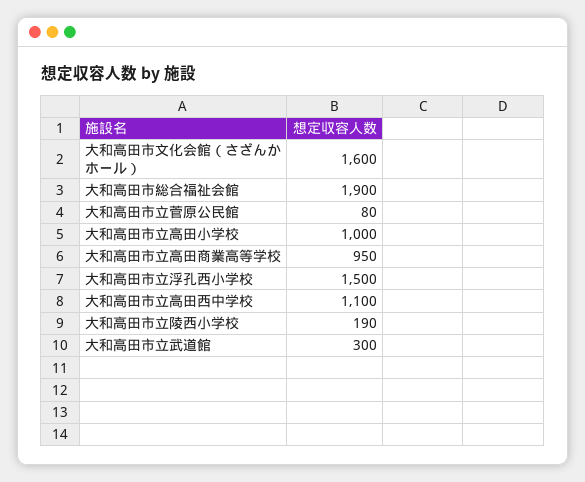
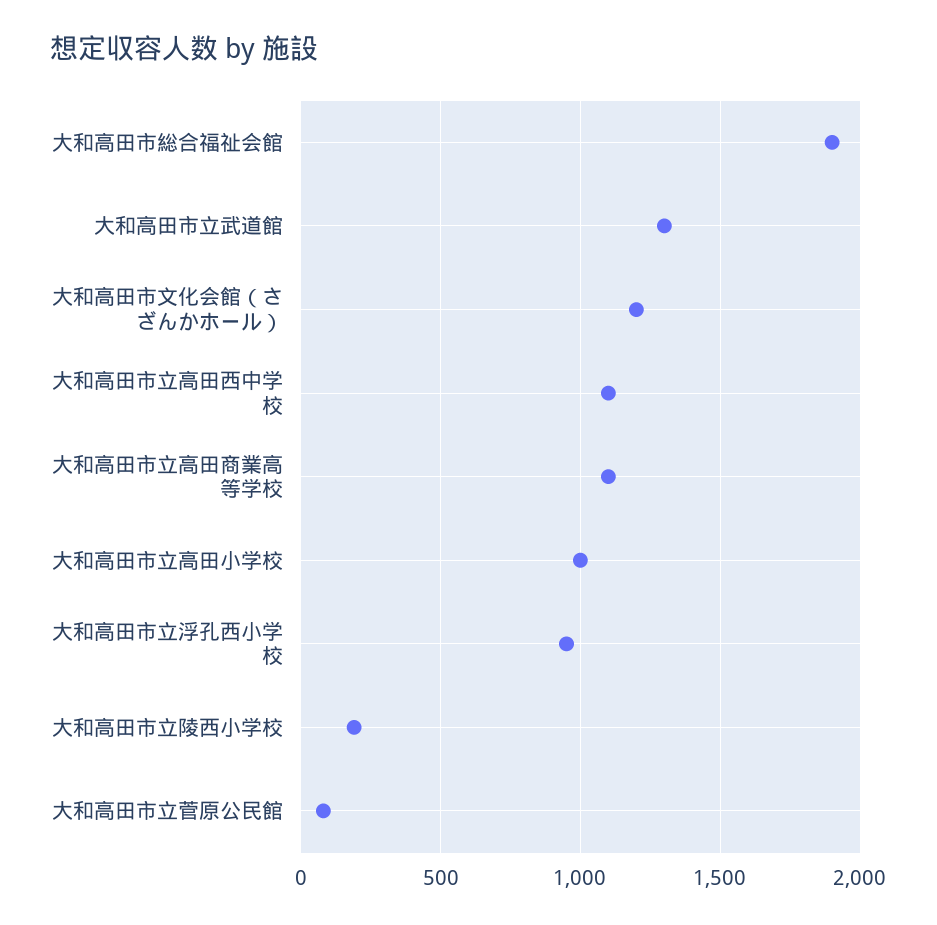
大和高田市文化会館（さざんかホール）: 1600 -> 1200
大和高田市立高田商業高等学校: 950 -> 1100
大和高田市立浮孔西小学校: 1500 -> 950
大和高田市立武道館: 300 -> 1300

